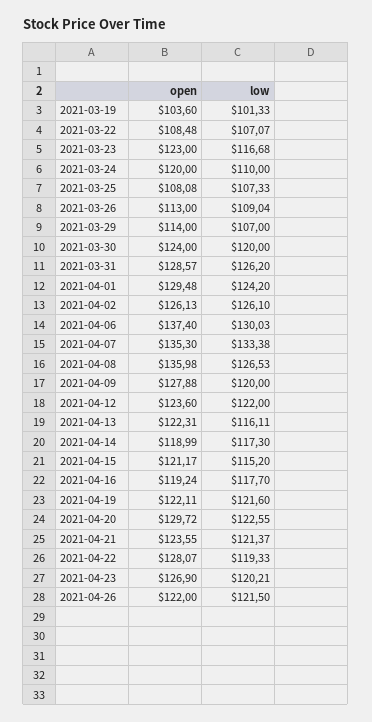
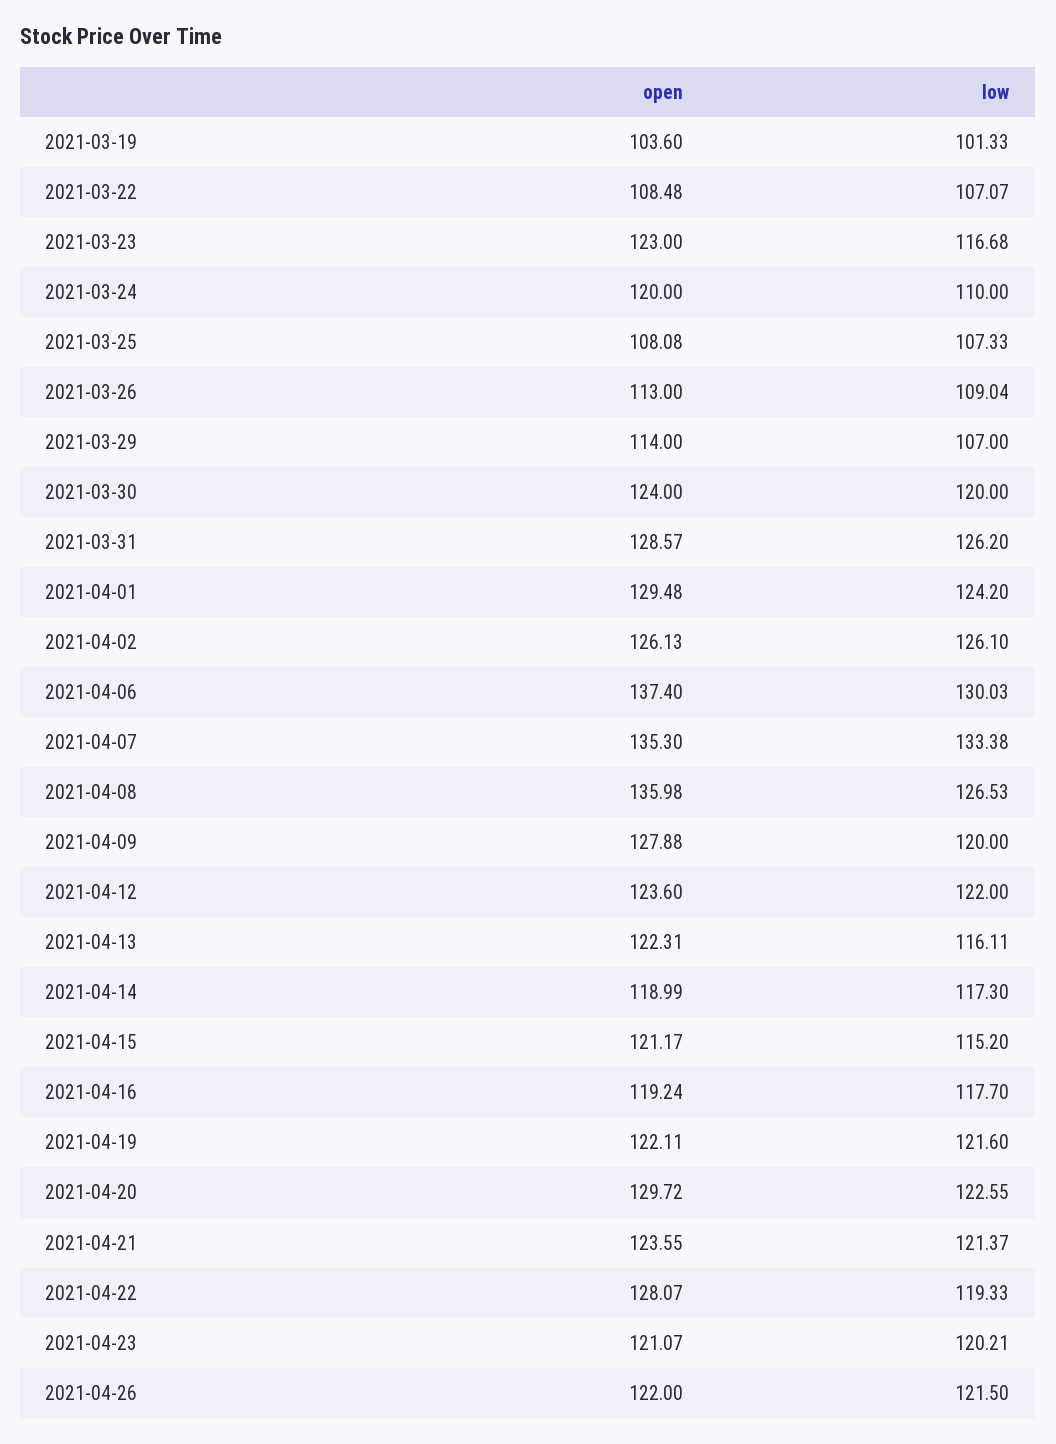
open, 2021-04-23: 126.9 -> 121.07

